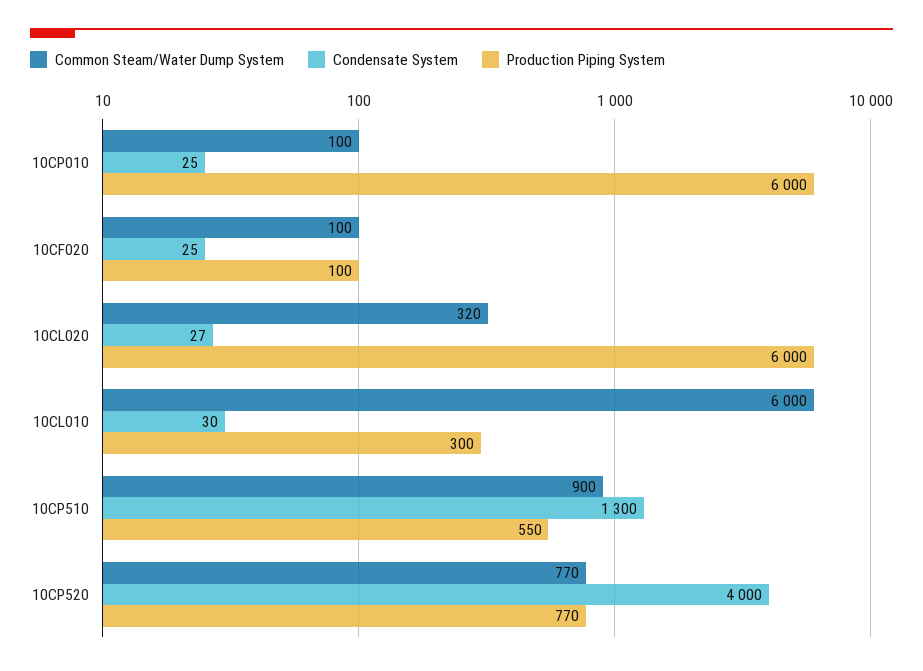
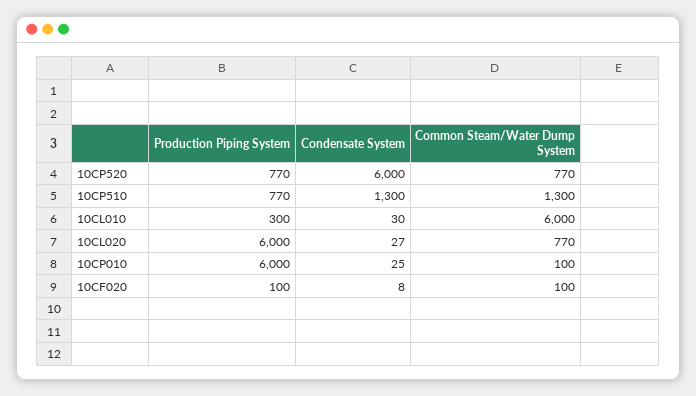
Condensate System, 10CF020: 25 -> 8
Common Steam/Water Dump System, 10CL020: 320 -> 770
Common Steam/Water Dump System, 10CP510: 900 -> 1300
Production Piping System, 10CP510: 550 -> 770
Condensate System, 10CP520: 4000 -> 6000

